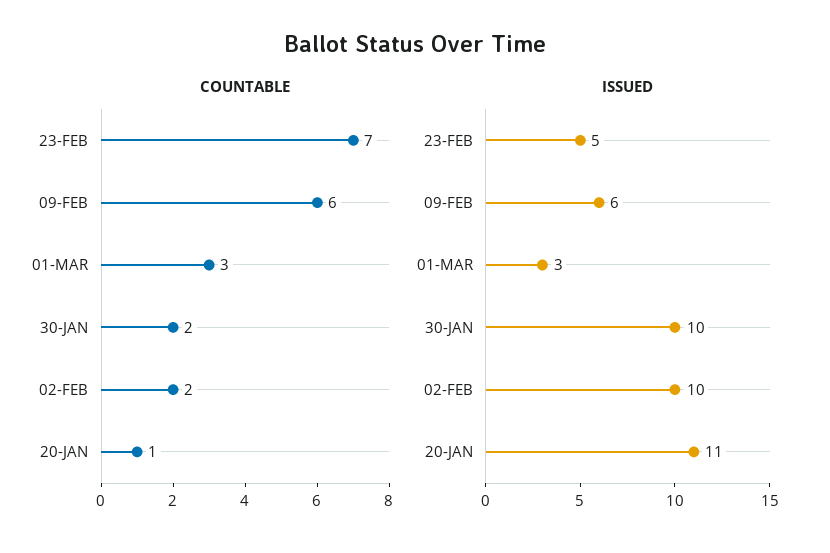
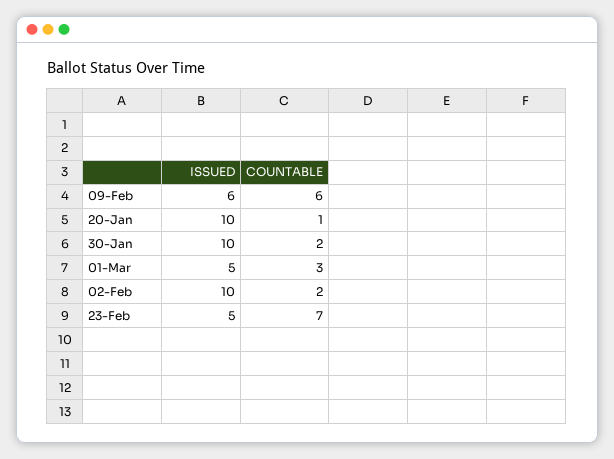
ISSUED, 01-MAR: 3 -> 5
ISSUED, 20-JAN: 11 -> 10

